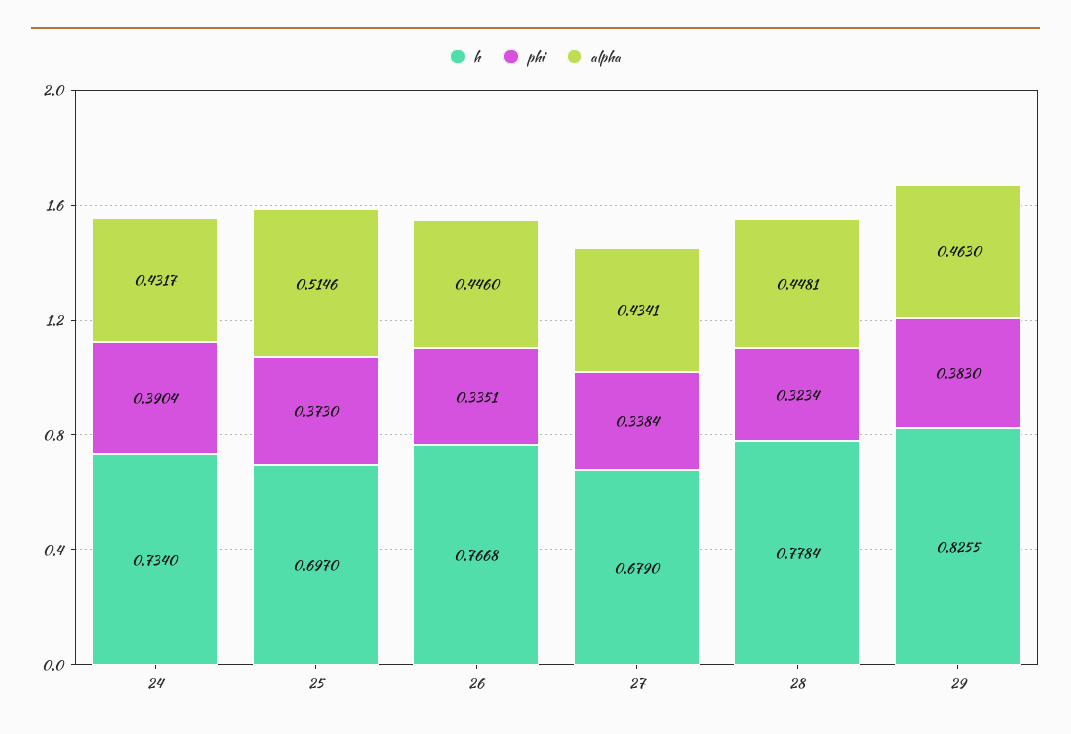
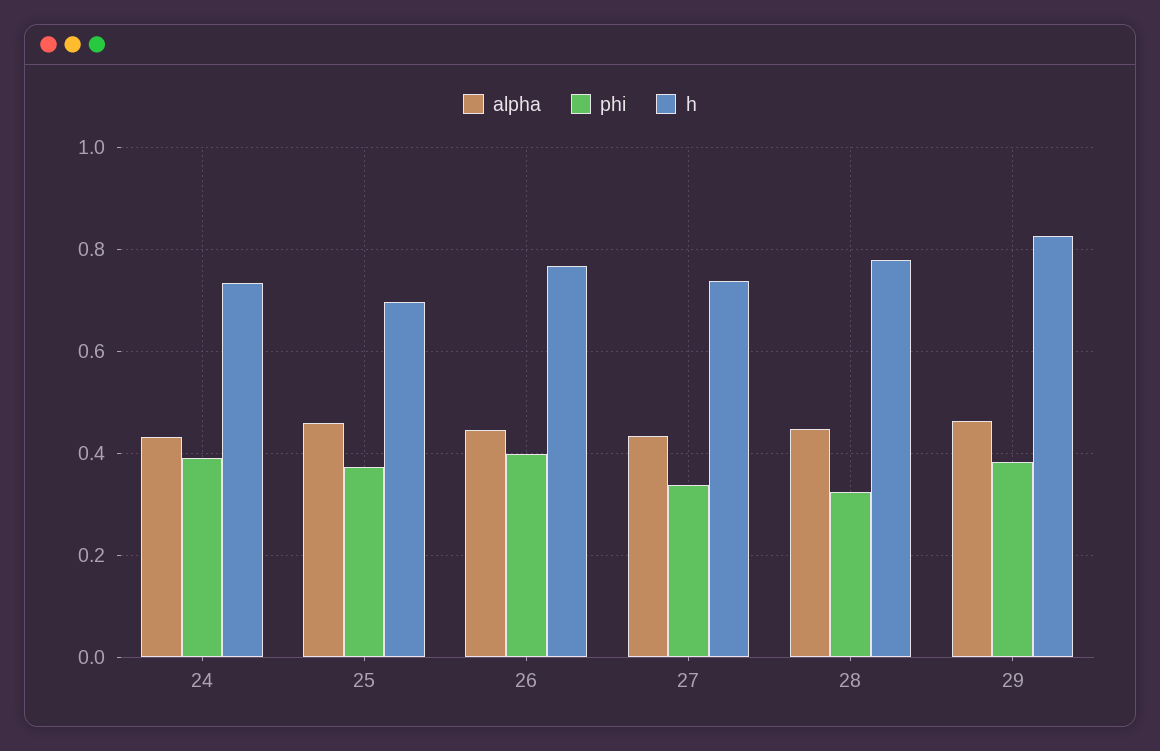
alpha, 25: 0.5146 -> 0.46
phi, 26: 0.3351 -> 0.4
h, 27: 0.679 -> 0.74

